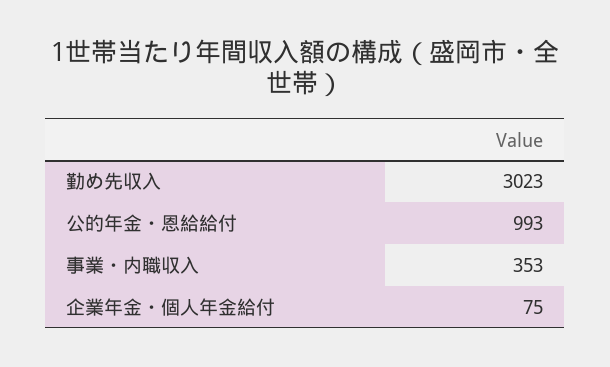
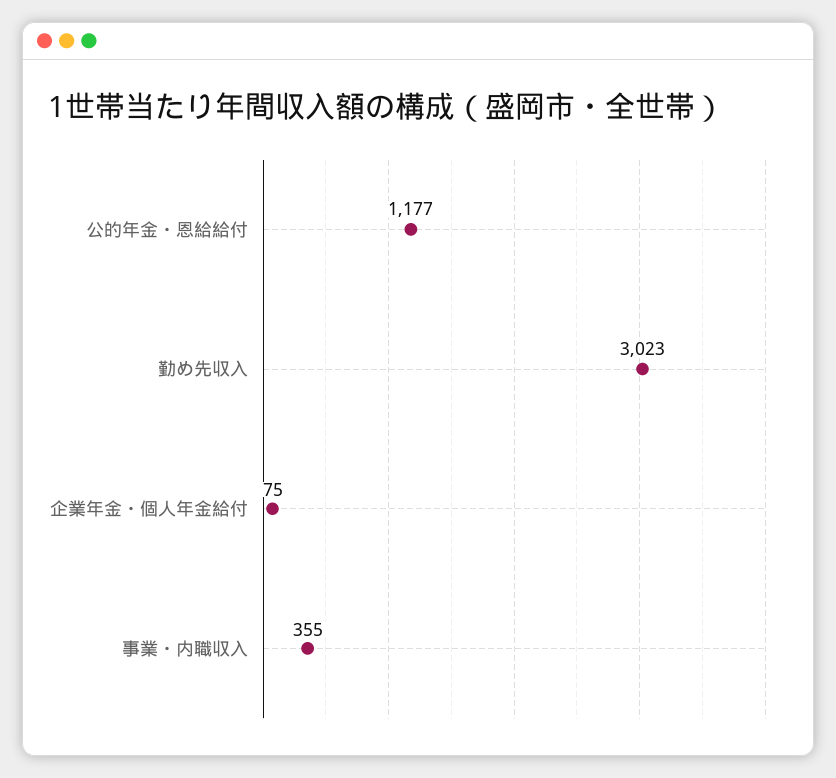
公的年金・恩給給付: 993 -> 1177
事業・内職収入: 353 -> 355

